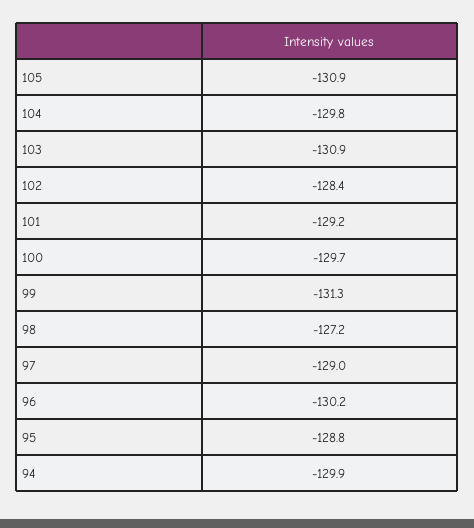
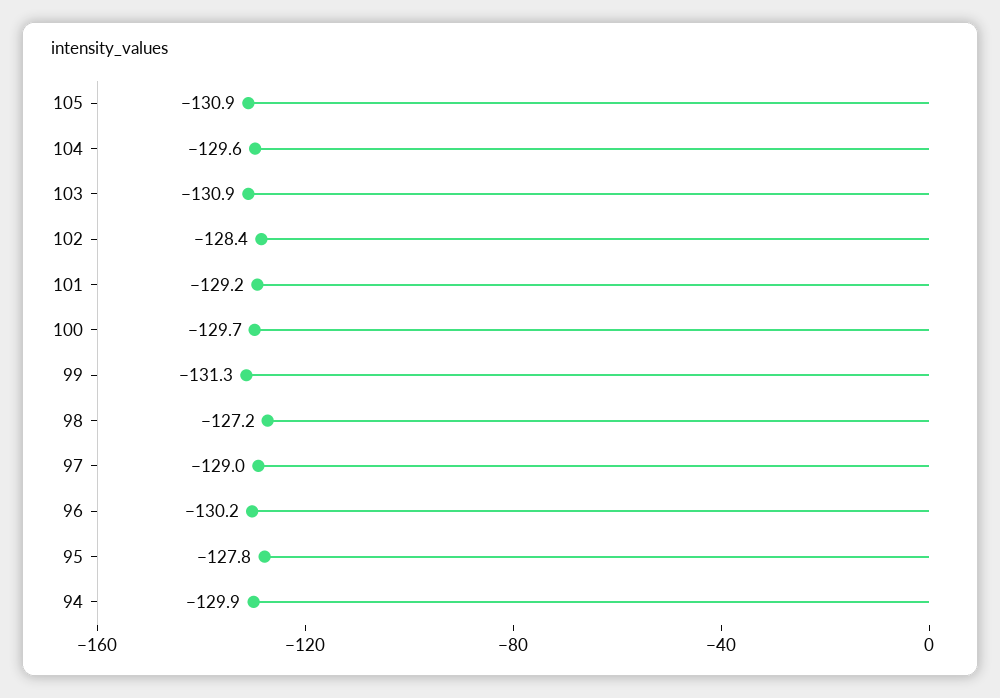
104: -129.8 -> -129.6
95: -128.8 -> -127.8

